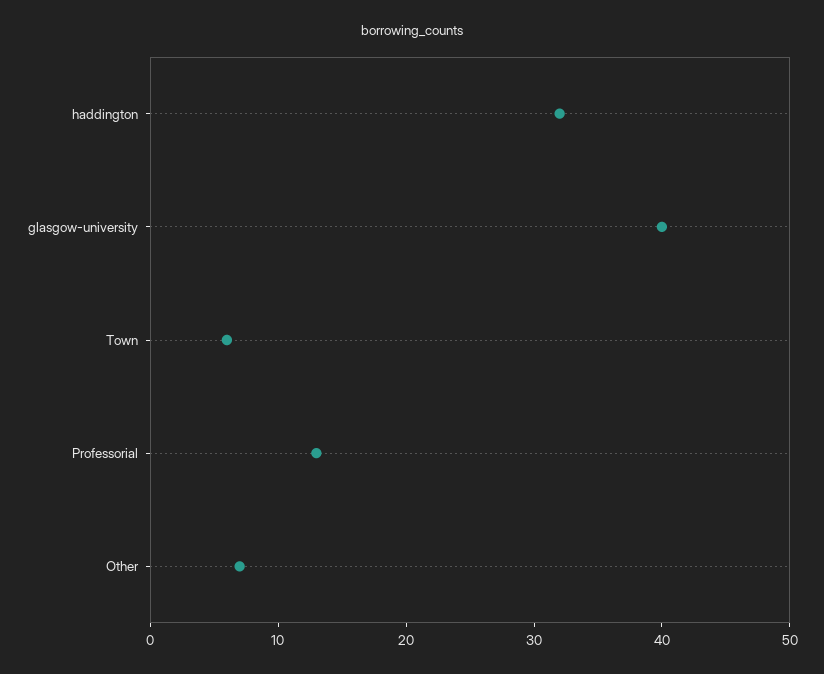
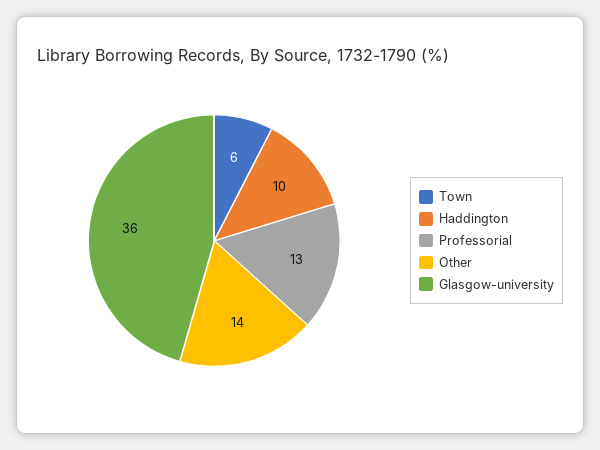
haddington: 32 -> 10
glasgow-university: 40 -> 36
Other: 7 -> 14

